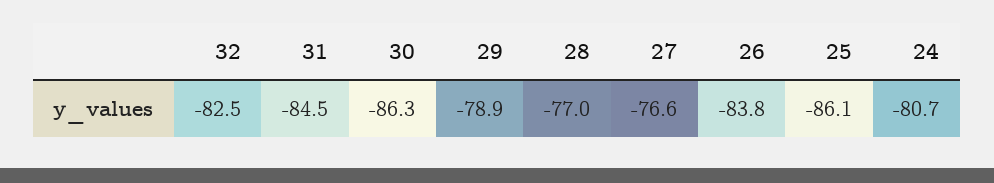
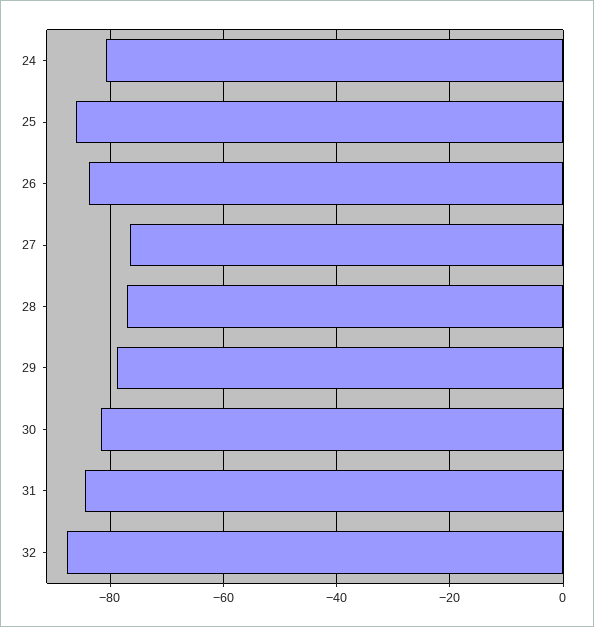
32: -82.5 -> -88
30: -86.3 -> -82

